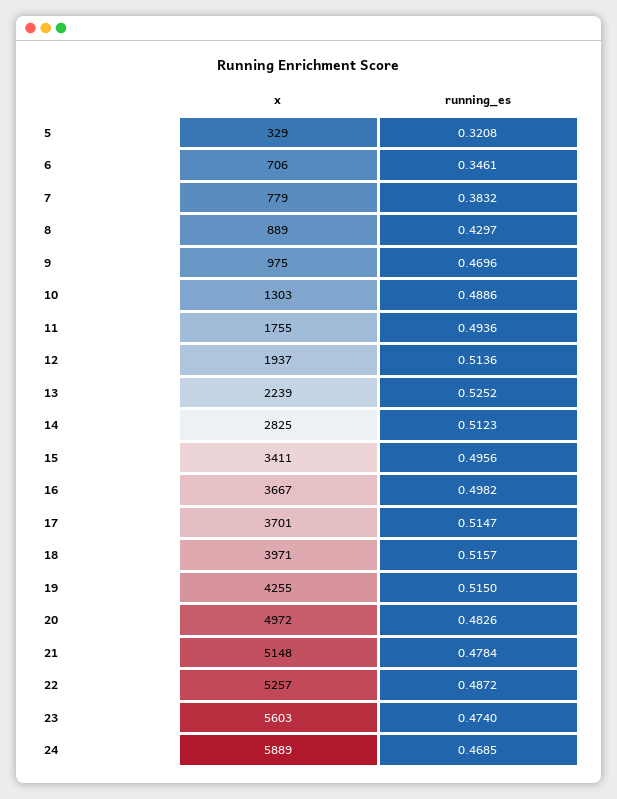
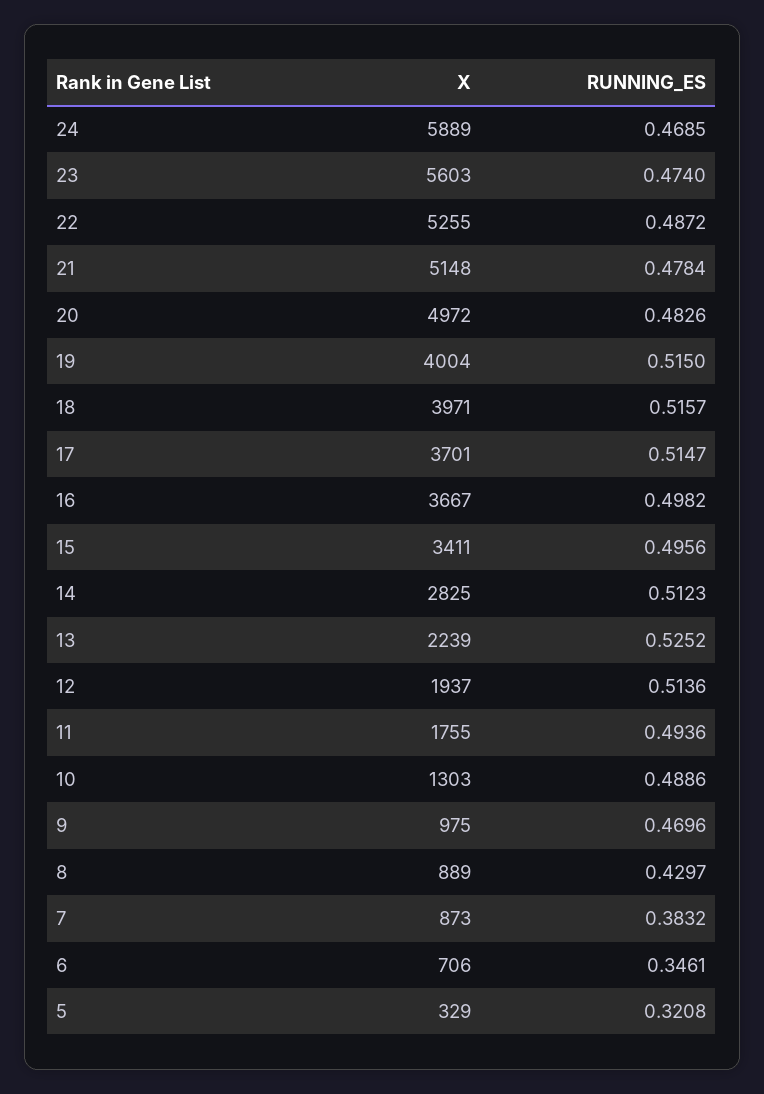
x, 7: 779 -> 873
x, 19: 4255 -> 4004
x, 22: 5257 -> 5255

